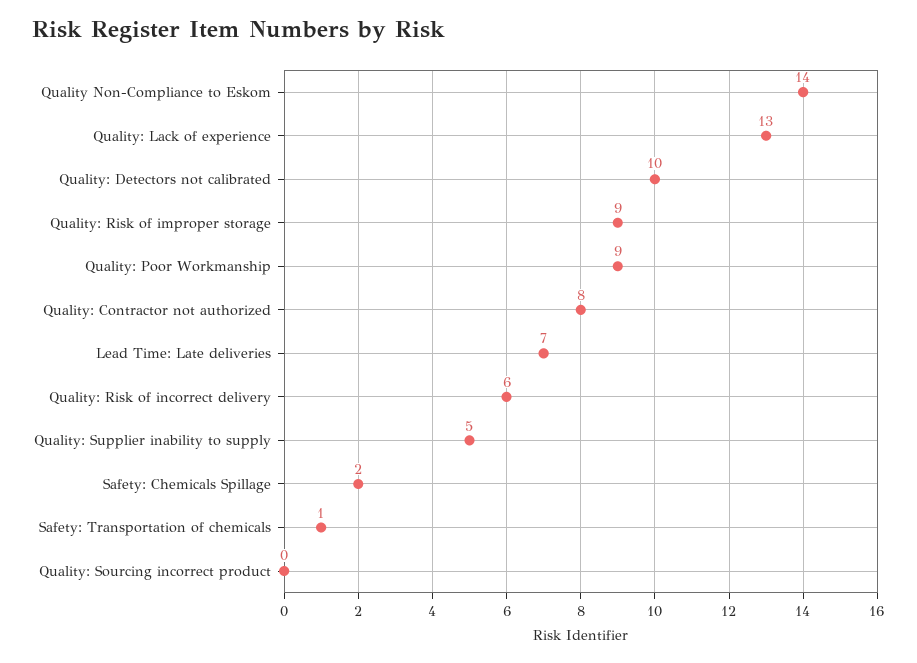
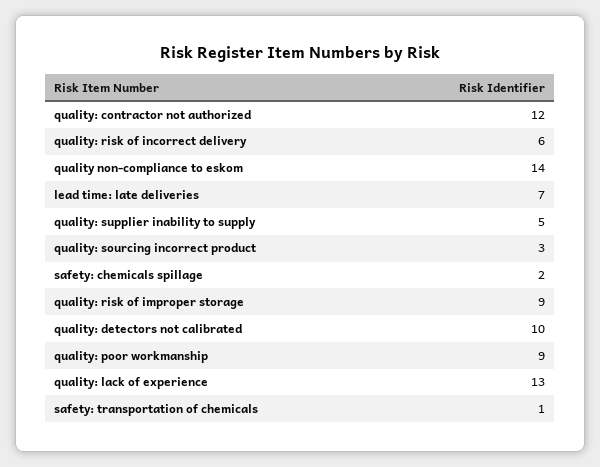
Quality: Contractor not authorized: 8 -> 12
Quality: Sourcing incorrect product: 0 -> 3

